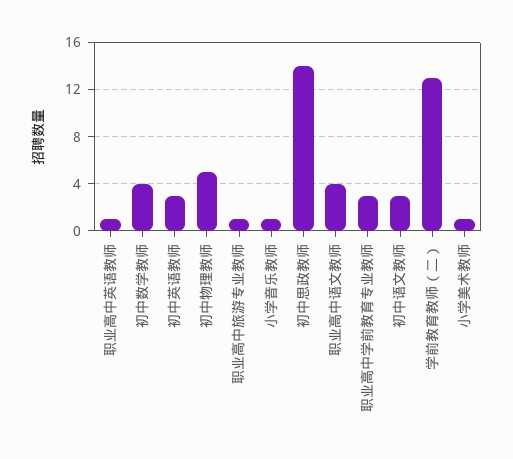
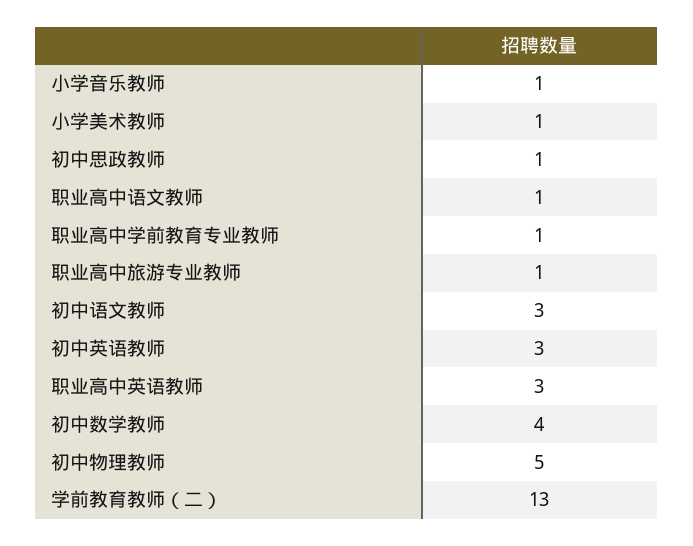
职业高中英语教师: 1 -> 3
初中思政教师: 14 -> 1
职业高中语文教师: 4 -> 1
职业高中学前教育专业教师: 3 -> 1

